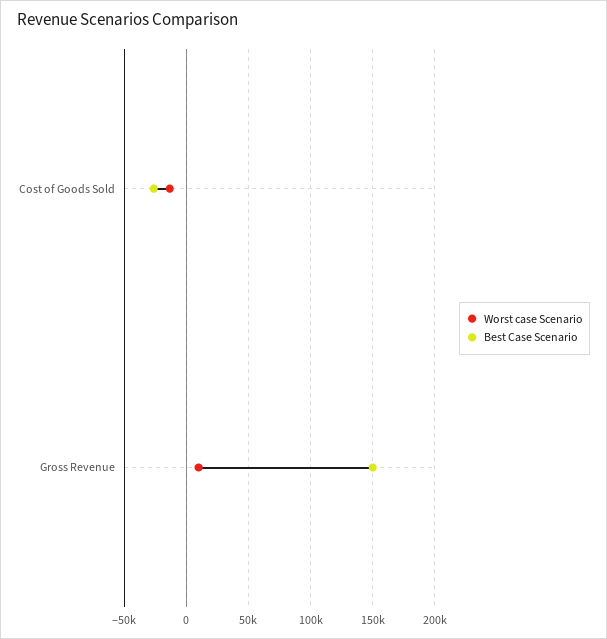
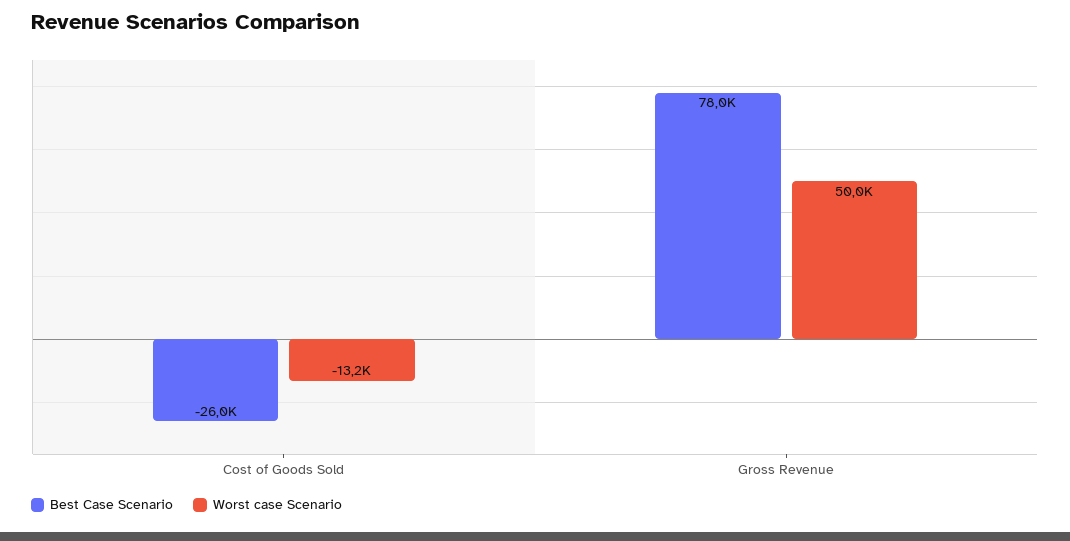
Worst case Scenario, Gross Revenue: 10000 -> 50000
Best Case Scenario, Gross Revenue: 150000 -> 78000

